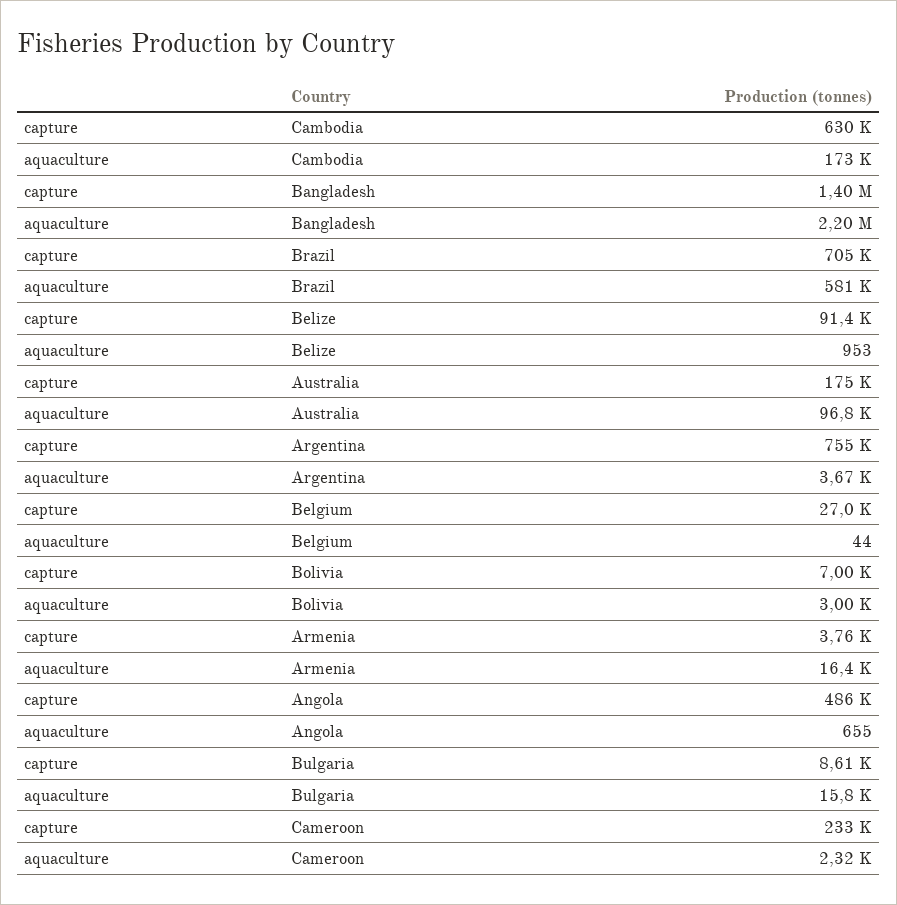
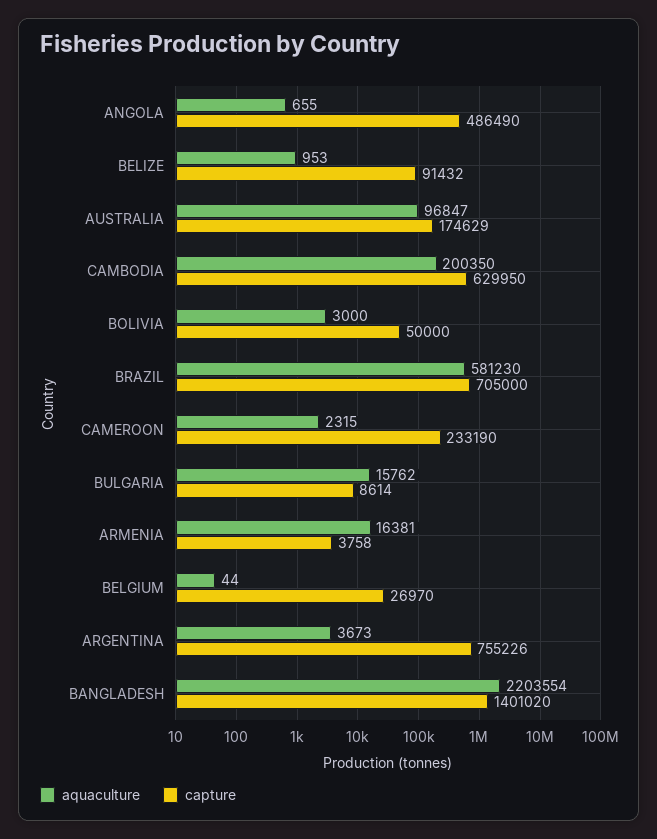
aquaculture, Cambodia: 173000 -> 200350
capture, Bolivia: 7000 -> 50000

